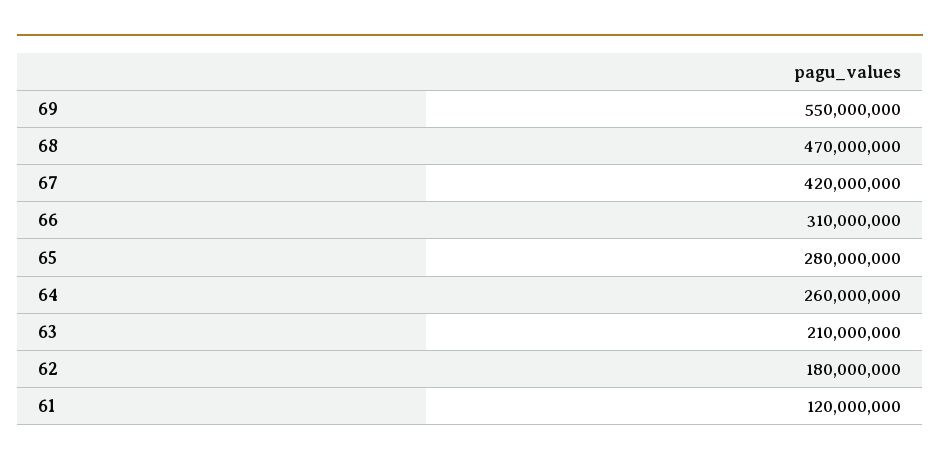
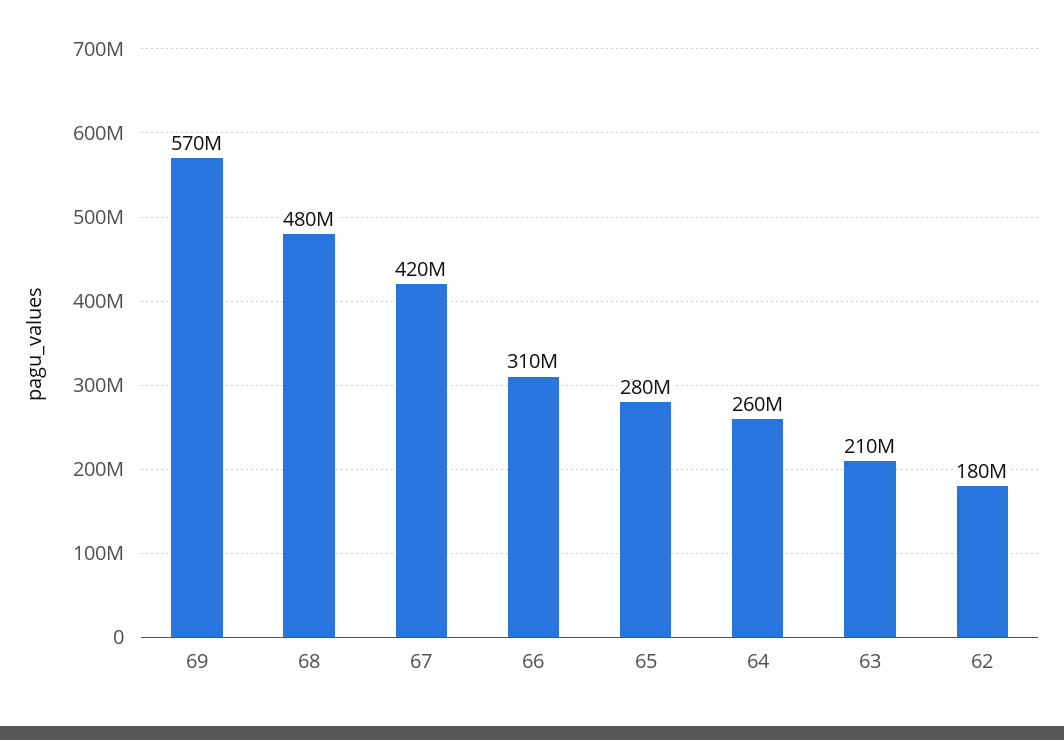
69: 550000000 -> 570000000
68: 470000000 -> 480000000
61: 120000000 -> none

